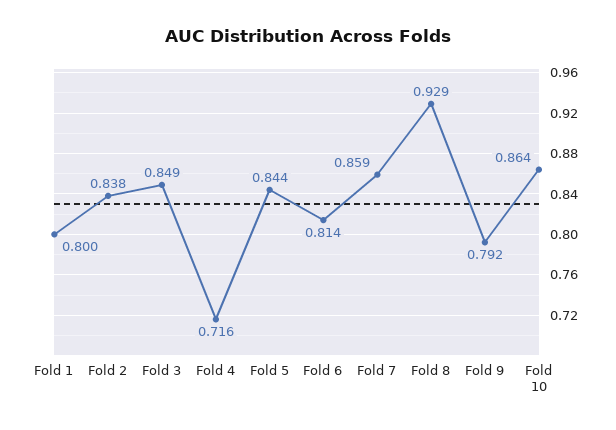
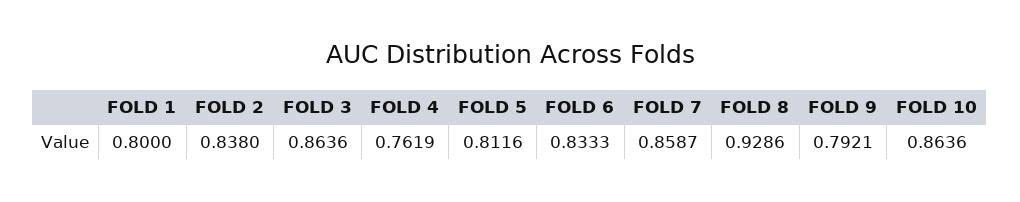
Fold 3: 0.849 -> 0.8636
Fold 4: 0.716 -> 0.7619
Fold 5: 0.844 -> 0.8116
Fold 6: 0.814 -> 0.8333

